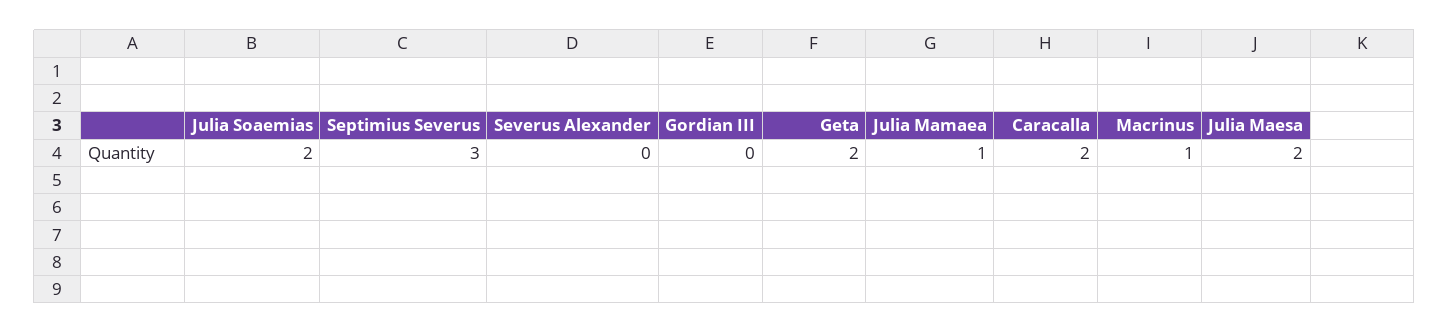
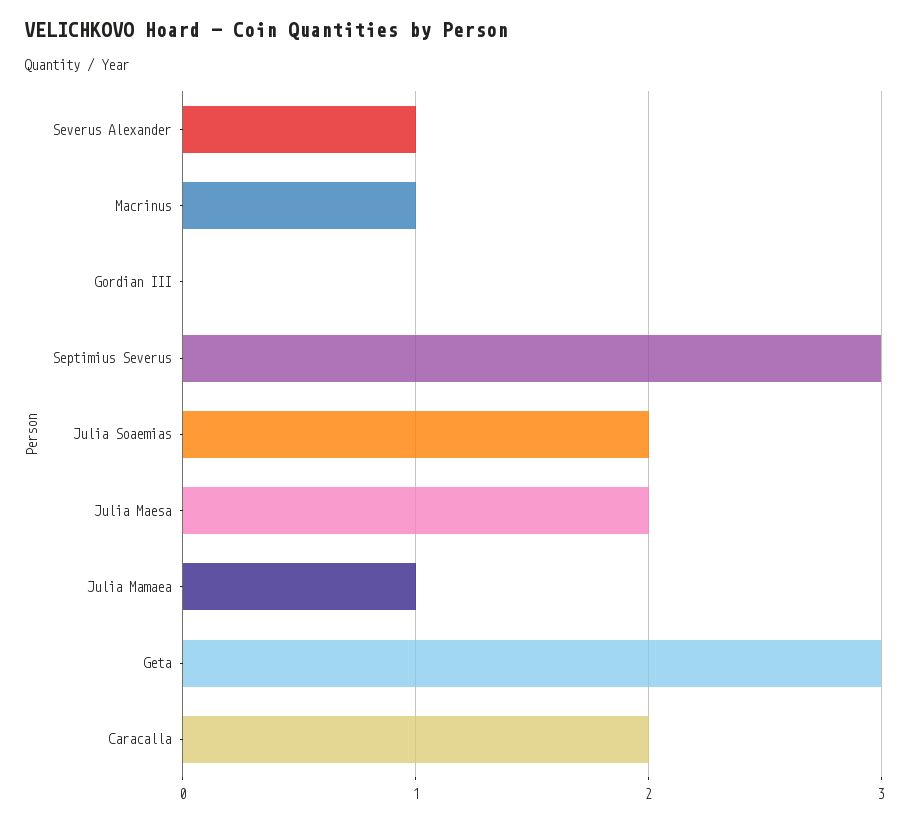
Severus Alexander: 0 -> 1
Geta: 2 -> 3

